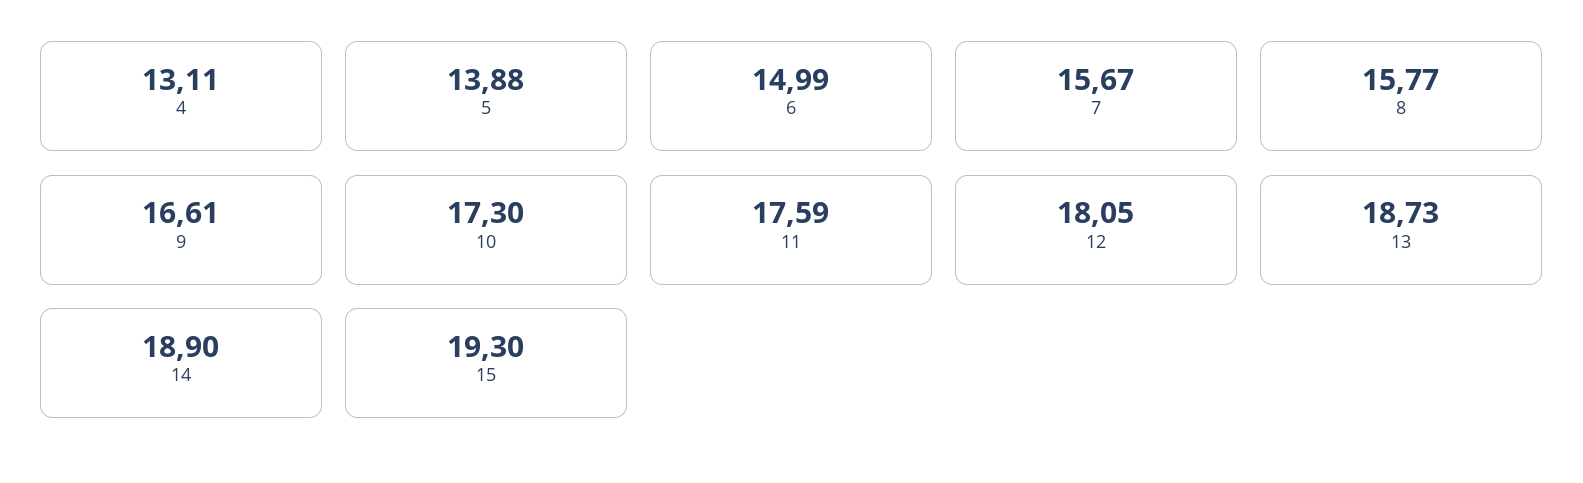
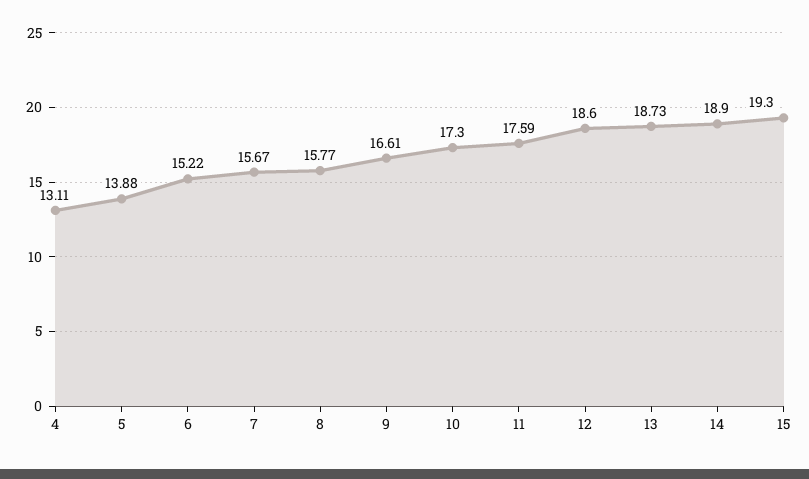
6: 14.99 -> 15.22
12: 18.05 -> 18.6

